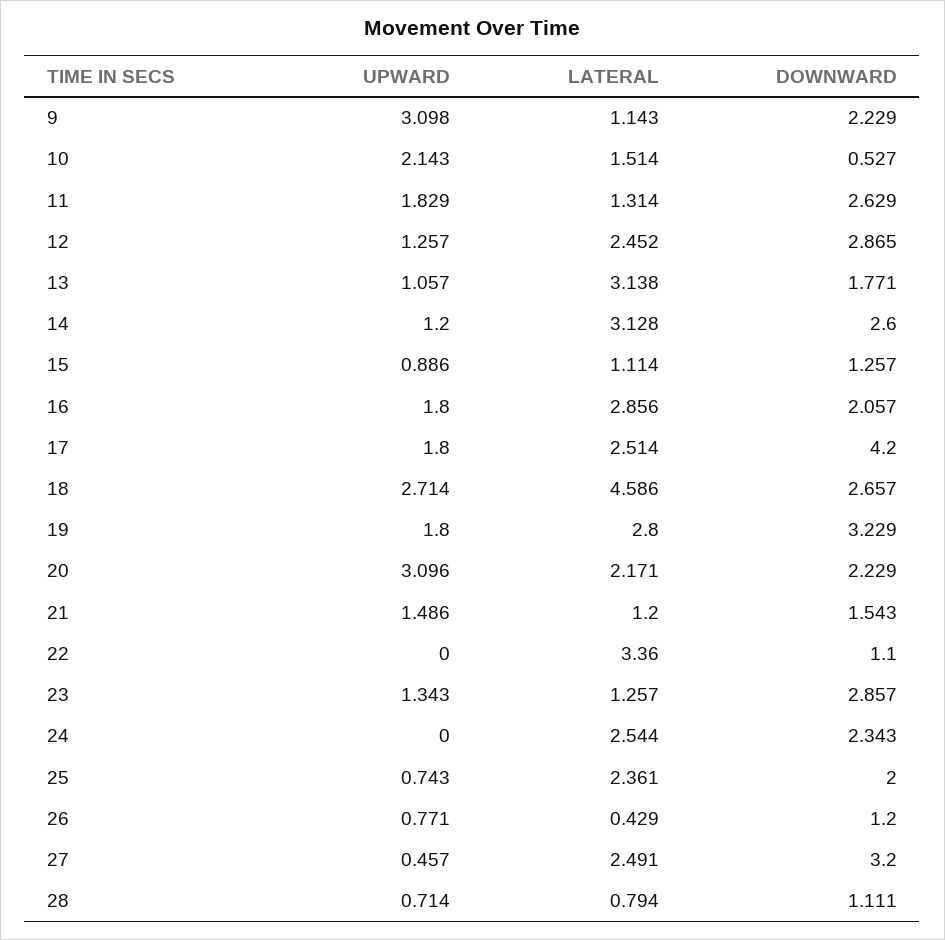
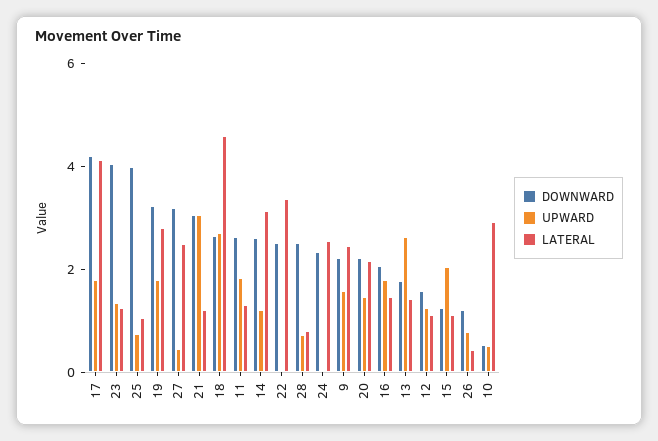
UPWARD, 9: 3.098 -> 1.5
LATERAL, 9: 1.143 -> 2.5
UPWARD, 10: 2.143 -> 0.5
LATERAL, 10: 1.514 -> 3
LATERAL, 12: 2.452 -> 1
DOWNWARD, 12: 2.865 -> 1.5
UPWARD, 13: 1.057 -> 2.5
LATERAL, 13: 3.138 -> 1.5
UPWARD, 15: 0.886 -> 2
LATERAL, 16: 2.856 -> 1.5
LATERAL, 17: 2.514 -> 4
UPWARD, 20: 3.096 -> 1.5
UPWARD, 21: 1.486 -> 3
DOWNWARD, 21: 1.543 -> 3
DOWNWARD, 22: 1.1 -> 2.5
DOWNWARD, 23: 2.857 -> 4
LATERAL, 25: 2.361 -> 1
DOWNWARD, 25: 2 -> 4
DOWNWARD, 28: 1.111 -> 2.5

